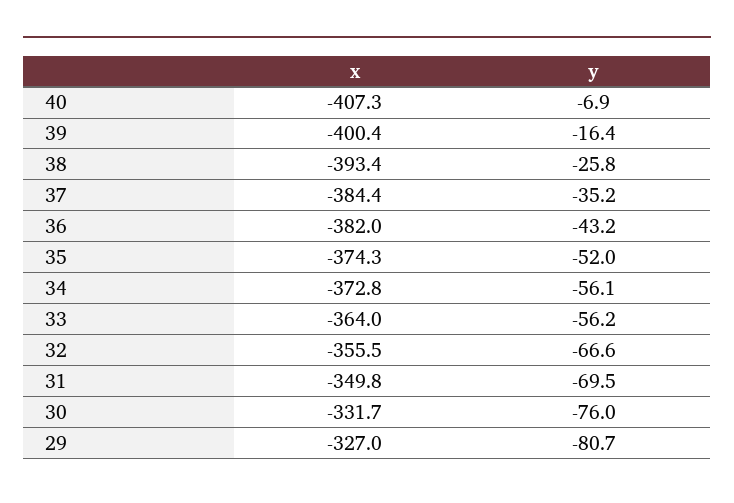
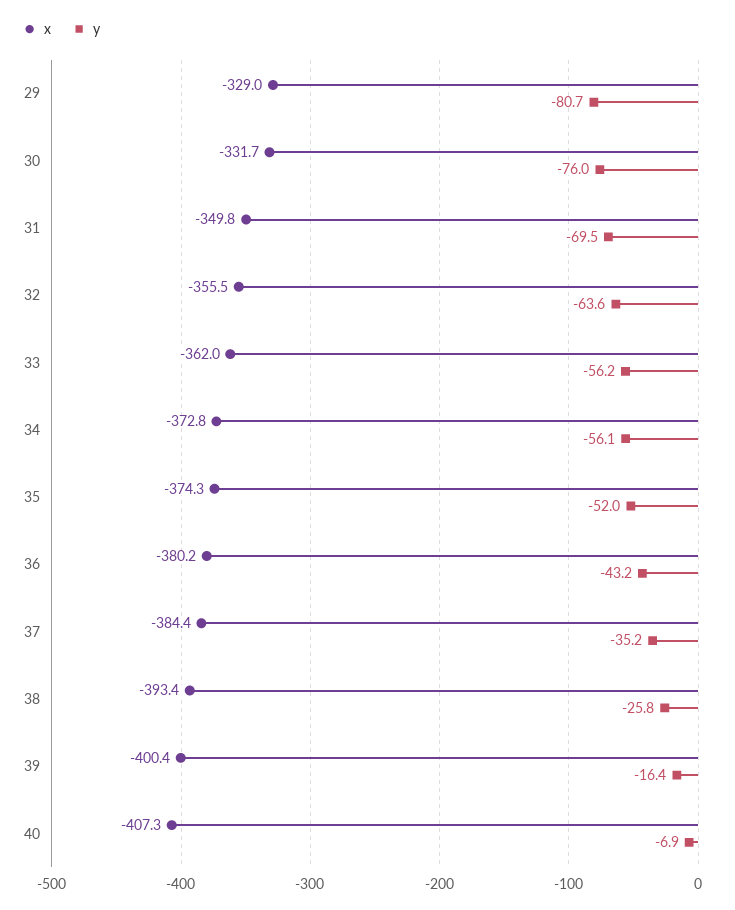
x, 36: -382 -> -380.2
x, 33: -364 -> -362
y, 32: -66.6 -> -63.6
x, 29: -327 -> -329

